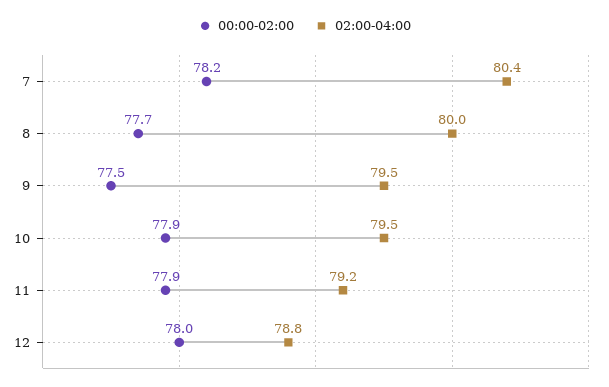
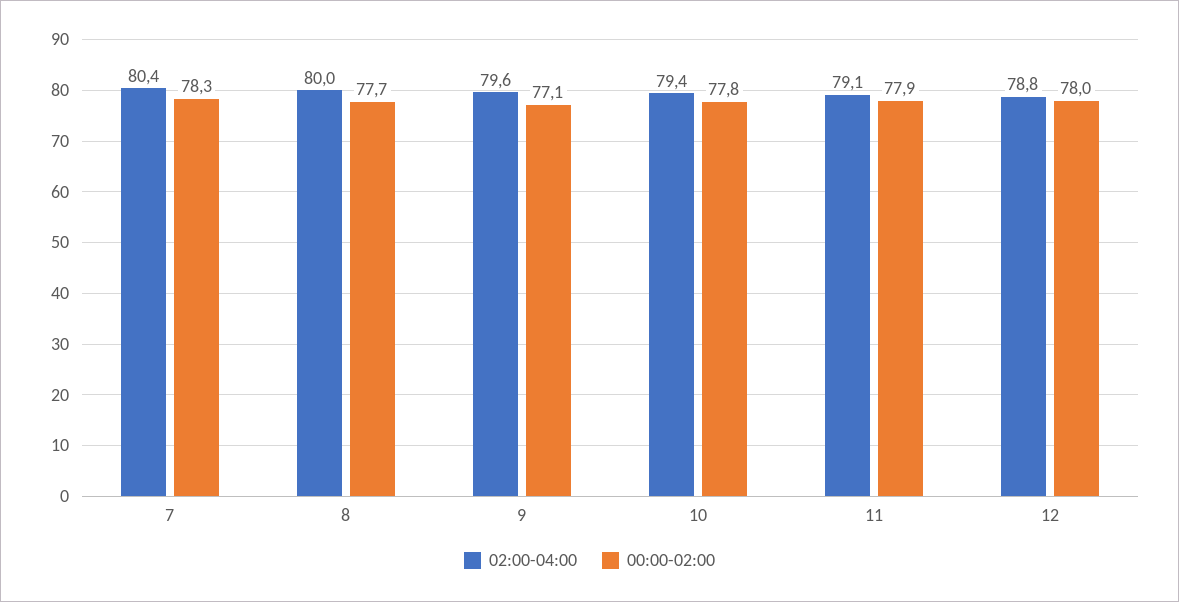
00:00-02:00, 7: 78.2 -> 78.3
00:00-02:00, 9: 77.5 -> 77.1
02:00-04:00, 9: 79.5 -> 79.6
00:00-02:00, 10: 77.9 -> 77.8
02:00-04:00, 10: 79.5 -> 79.4
02:00-04:00, 11: 79.2 -> 79.1

